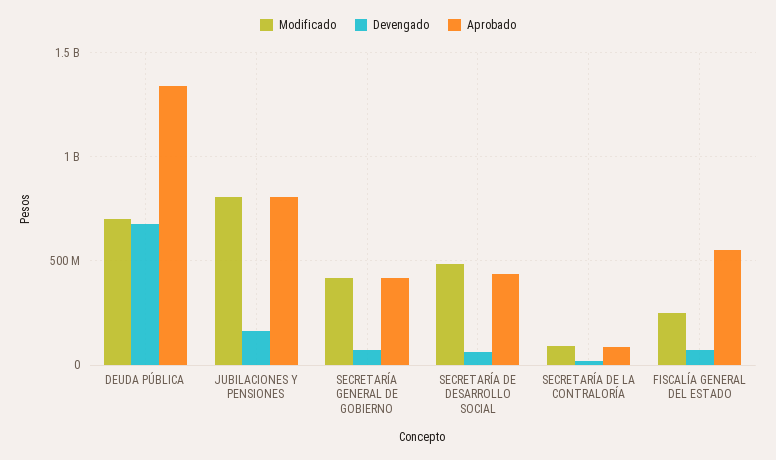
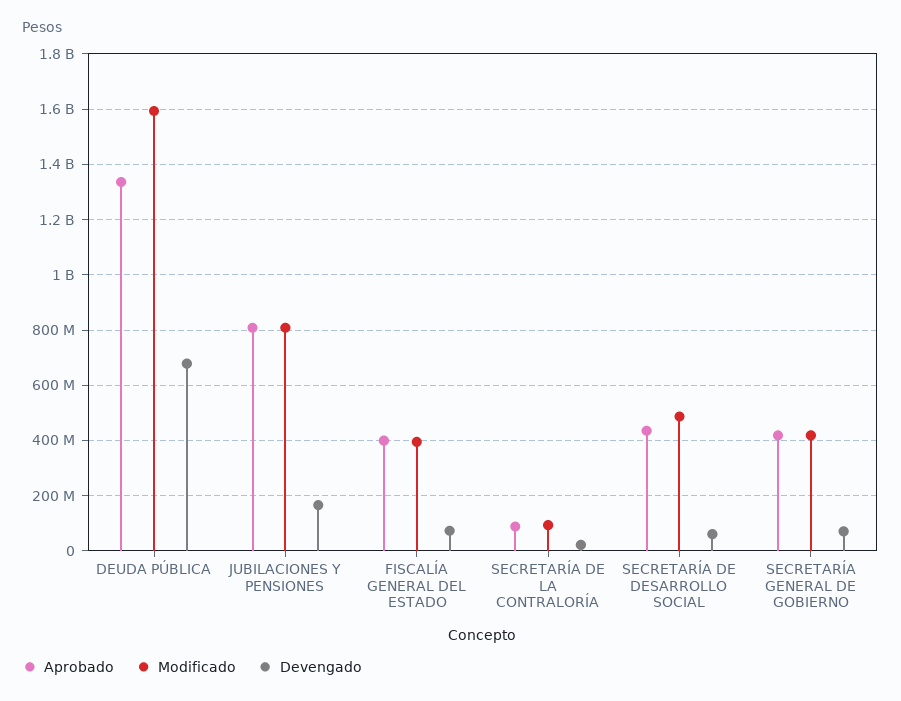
Modificado, DEUDA PÚBLICA: 700000000 -> 1600000000
Modificado, FISCALÍA GENERAL DEL ESTADO: 250000000 -> 400000000
Aprobado, FISCALÍA GENERAL DEL ESTADO: 550000000 -> 400000000

